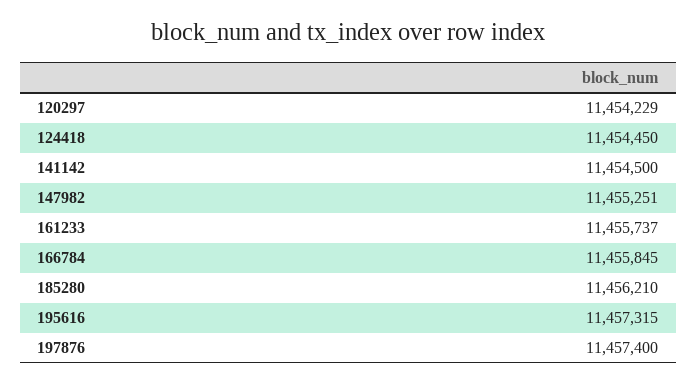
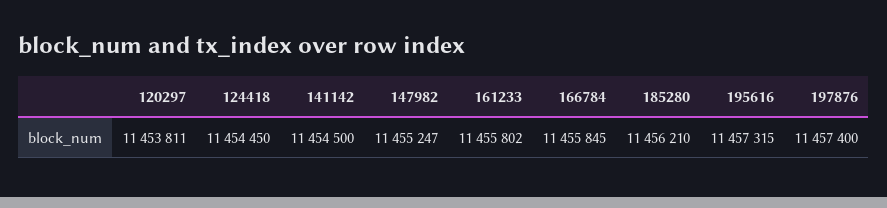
120297: 11454229 -> 11453811
147982: 11455251 -> 11455247
161233: 11455737 -> 11455802

